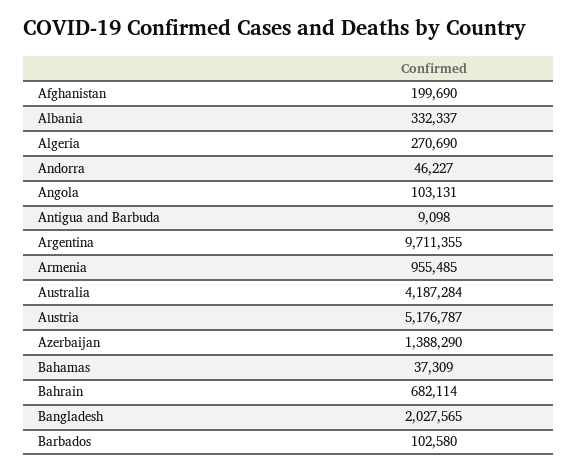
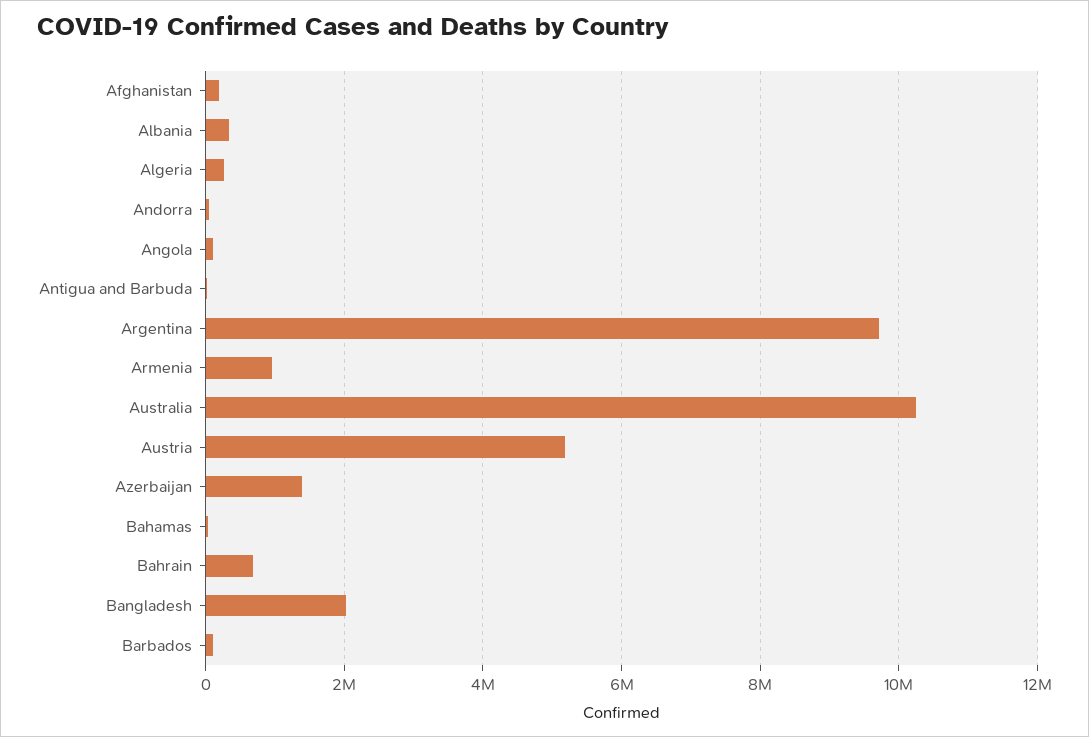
Australia: 4187284 -> 10200000

